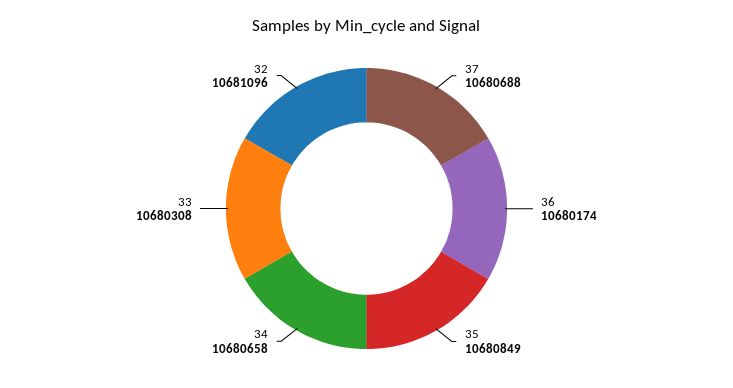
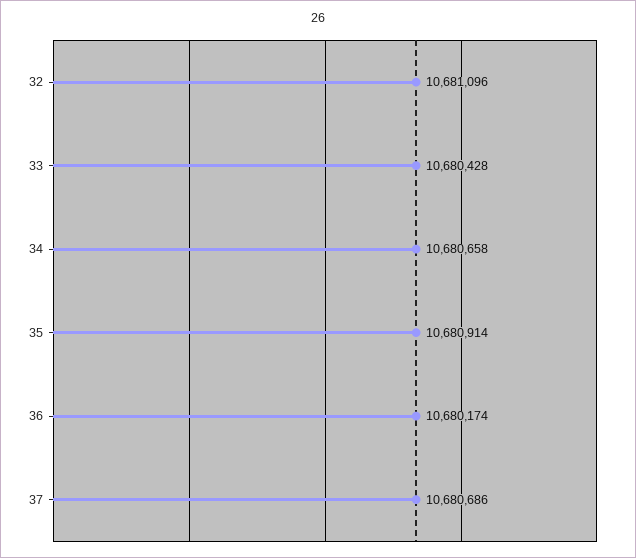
37: 10680688 -> 10680686
35: 10680849 -> 10680914
33: 10680308 -> 10680428

